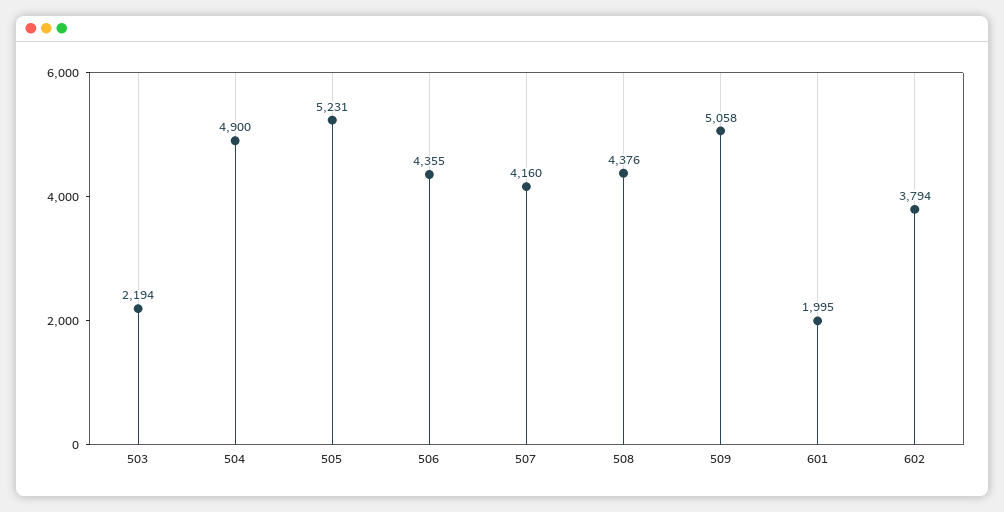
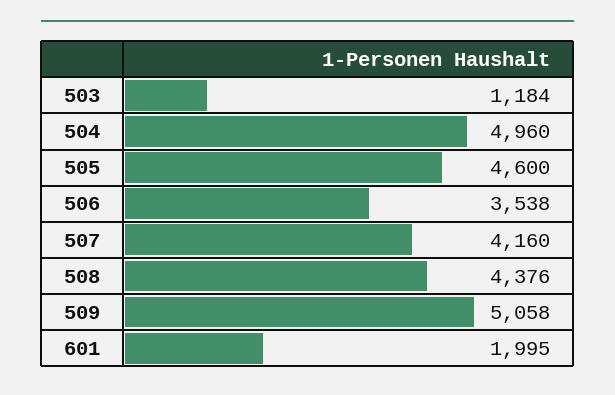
503: 2194 -> 1184
504: 4900 -> 4960
505: 5231 -> 4600
506: 4355 -> 3538
602: 3794 -> none

